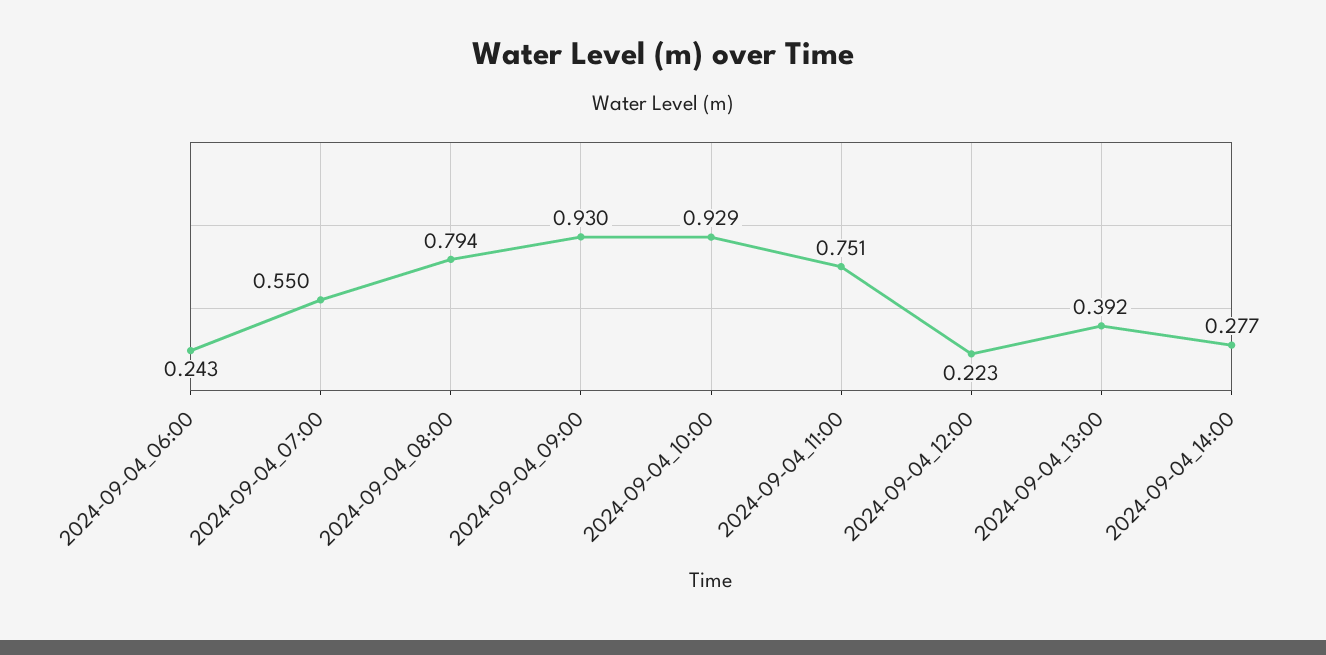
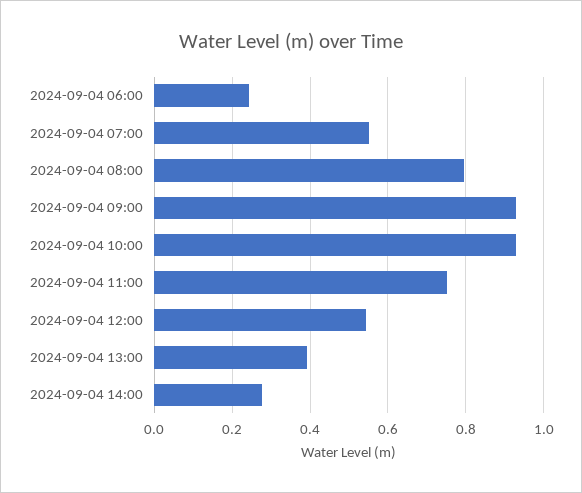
2024-09-04_12:00: 0.223 -> 0.54

